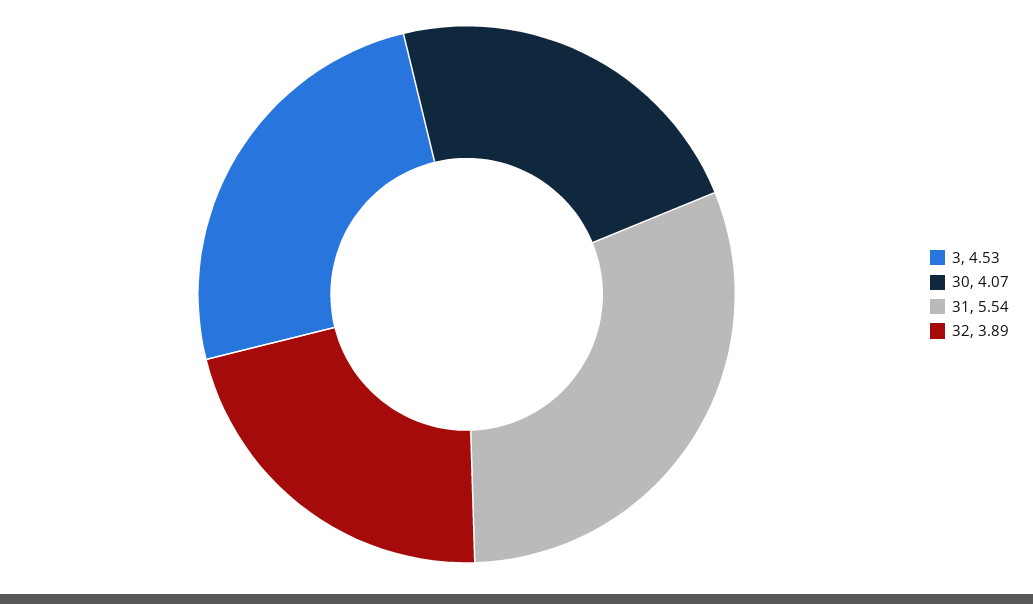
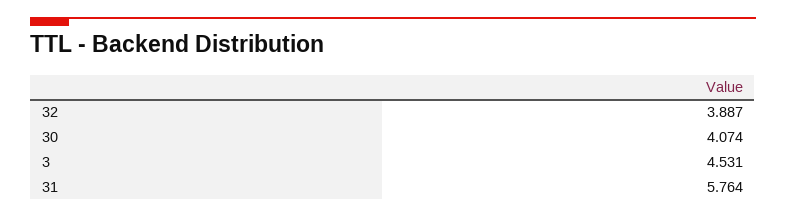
31: 5.54 -> 5.764

